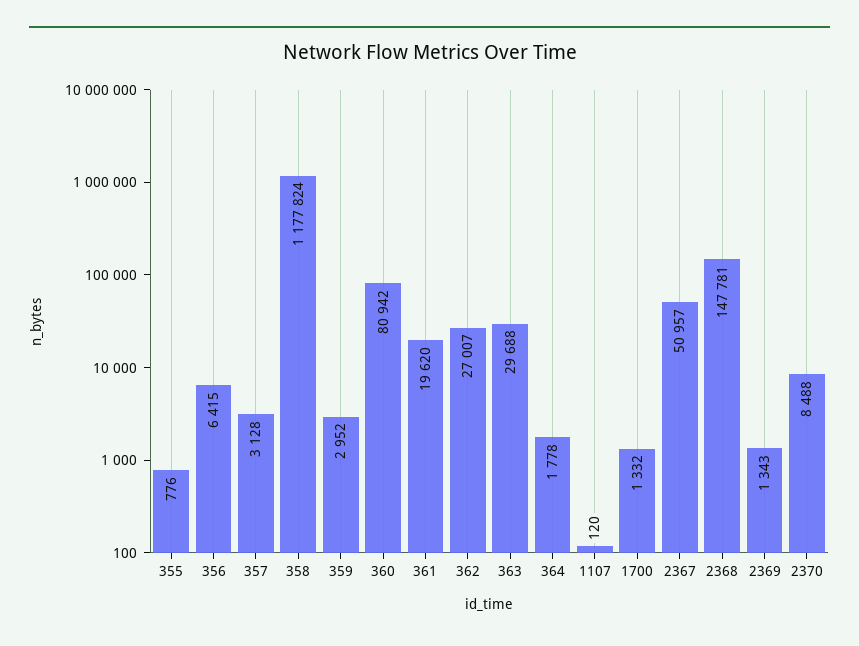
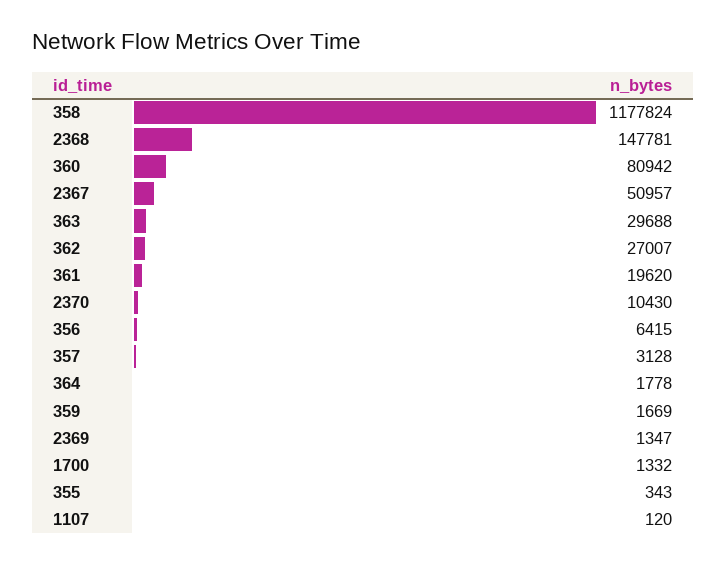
355: 776 -> 343
359: 2952 -> 1669
2369: 1343 -> 1347
2370: 8488 -> 10430

